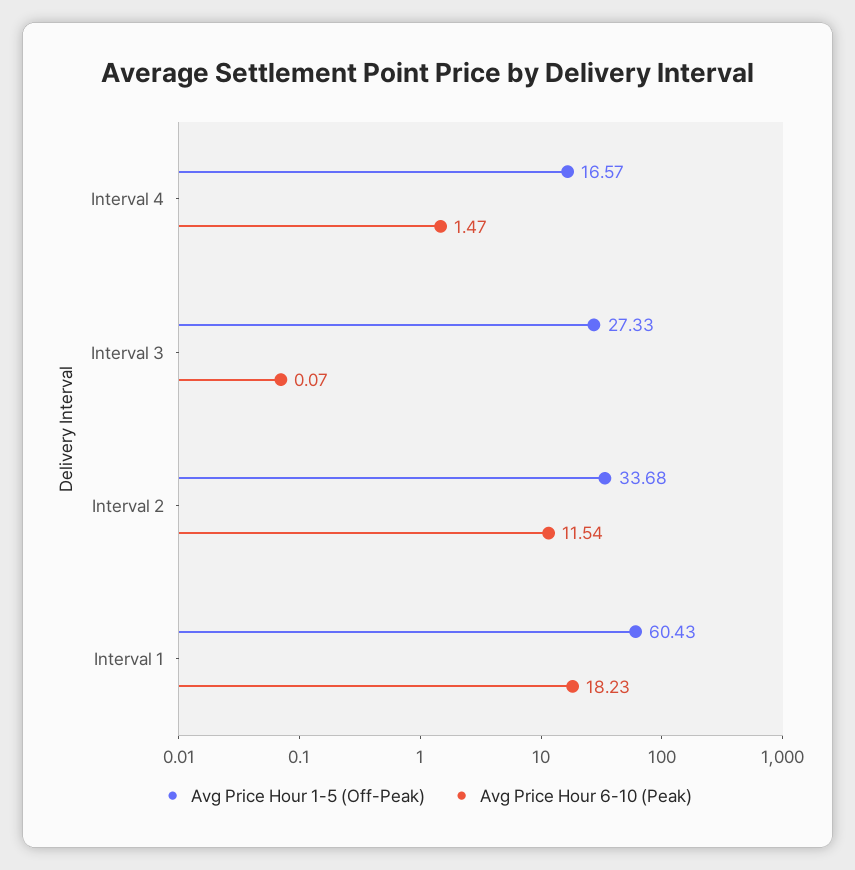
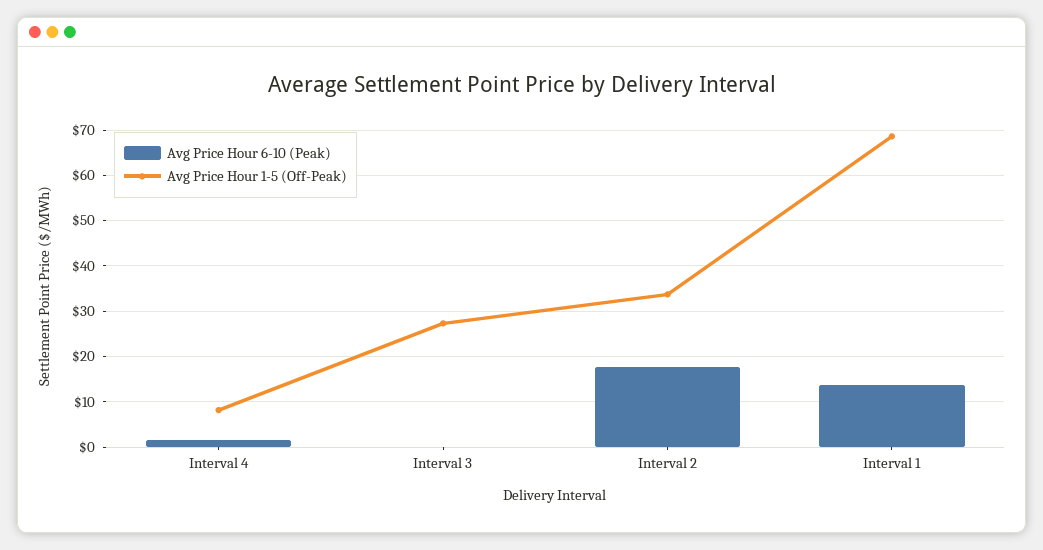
Avg Price Hour 1-5 (Off-Peak), Interval 4: 16.57 -> 8
Avg Price Hour 6-10 (Peak), Interval 2: 11.54 -> 18
Avg Price Hour 1-5 (Off-Peak), Interval 1: 60.43 -> 68
Avg Price Hour 6-10 (Peak), Interval 1: 18.23 -> 14

